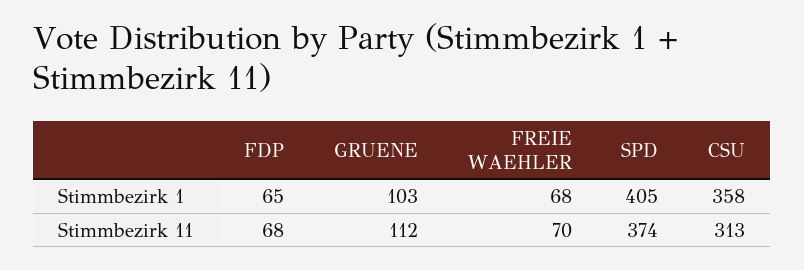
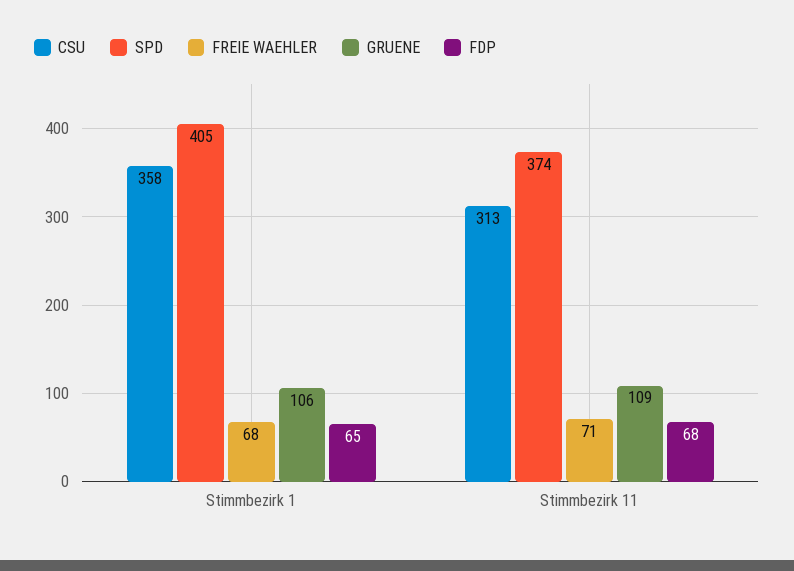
GRUENE, Stimmbezirk 1: 103 -> 106
GRUENE, Stimmbezirk 11: 112 -> 109
FREIE WAEHLER, Stimmbezirk 11: 70 -> 71

